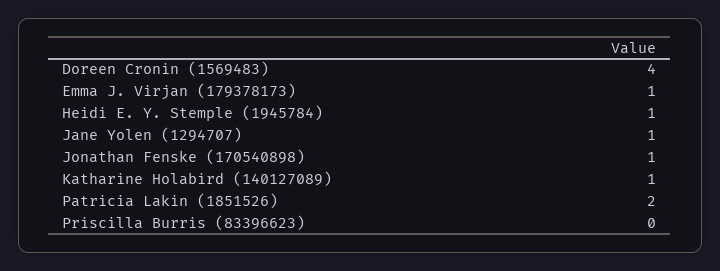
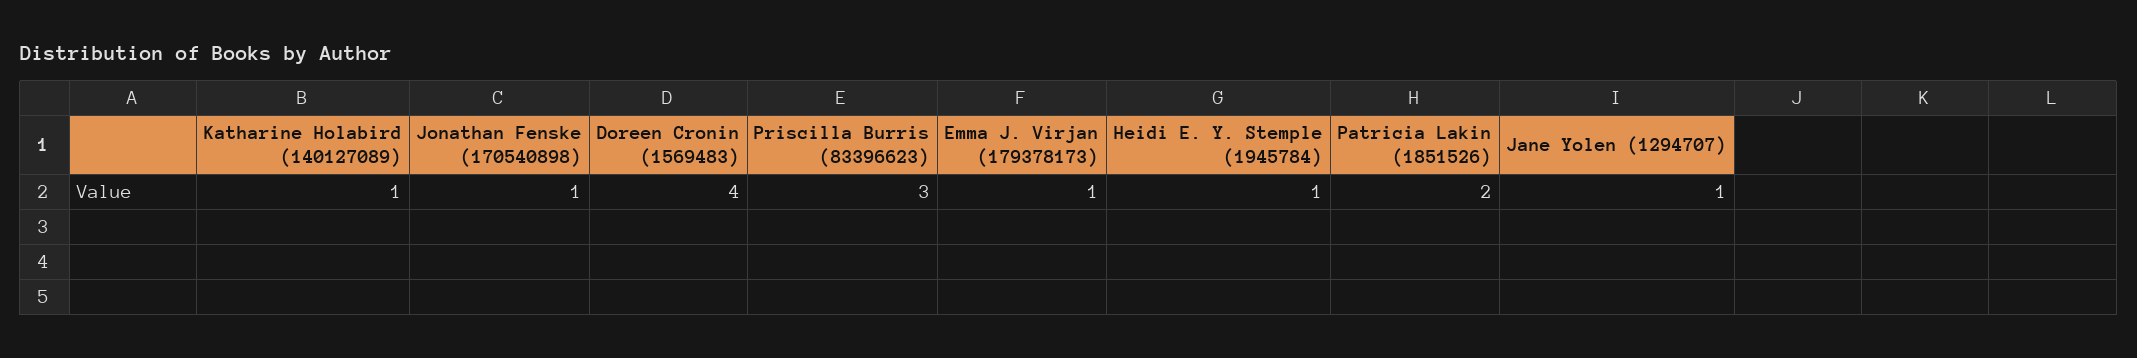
Priscilla Burris (83396623): 0 -> 3

